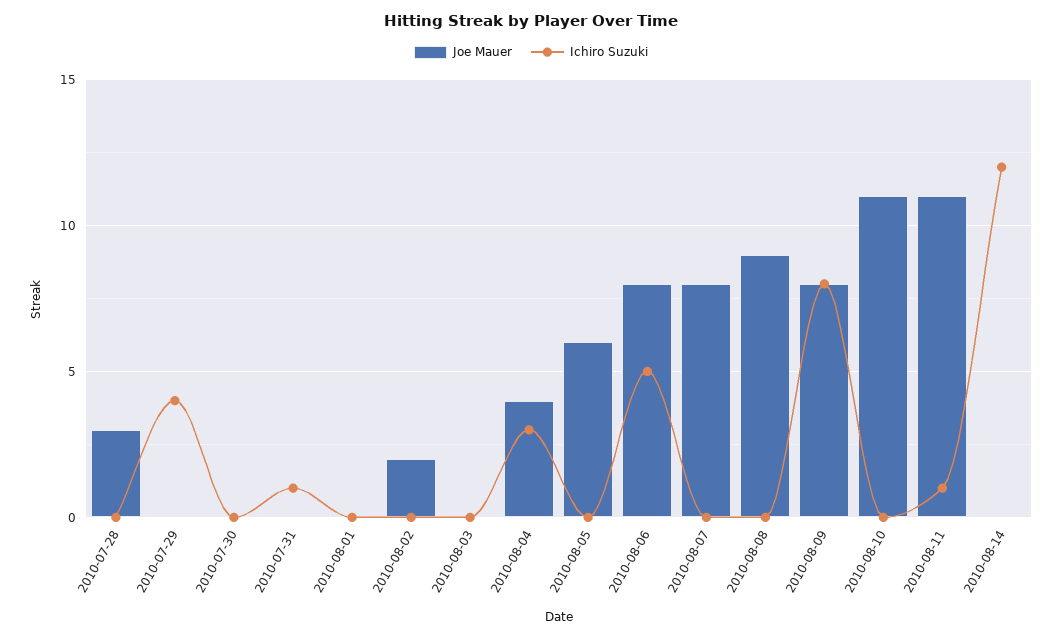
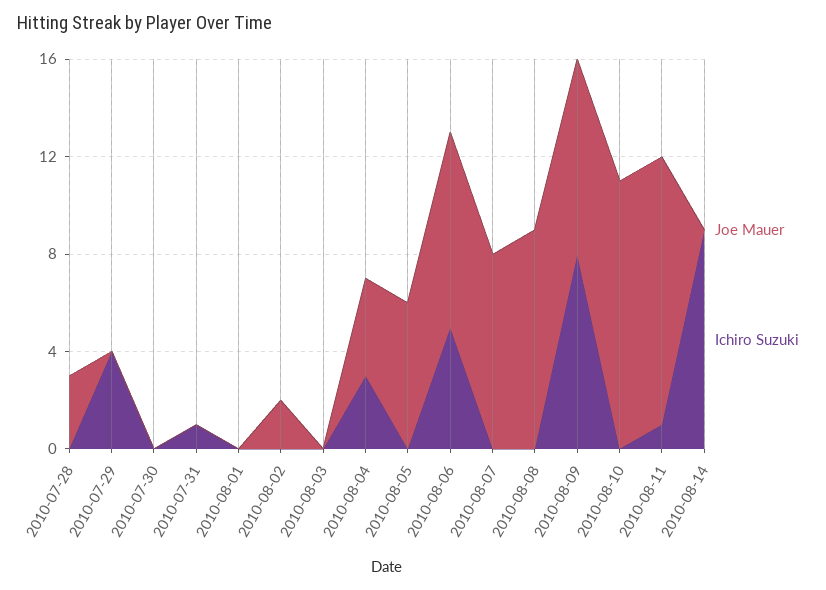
Ichiro Suzuki, 2010-08-14: 12 -> 9

